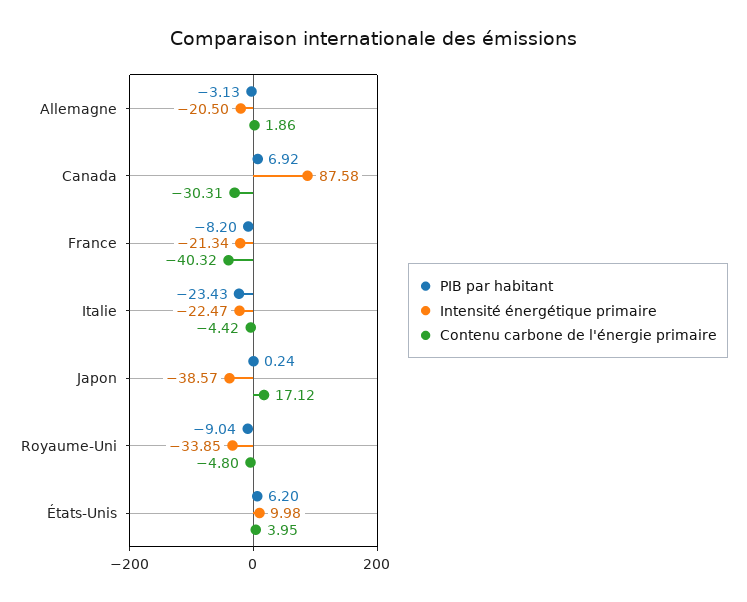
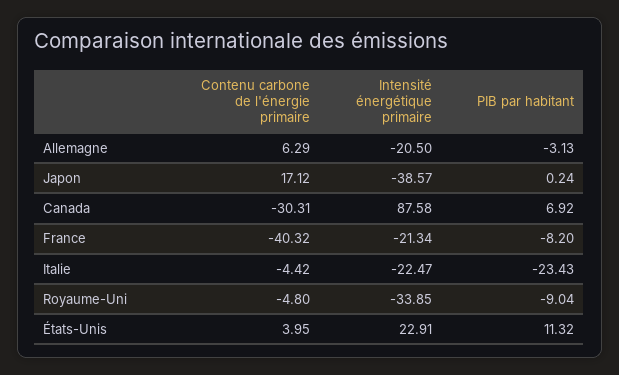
Contenu carbone de l'énergie primaire, Allemagne: 1.86 -> 6.29
PIB par habitant, États-Unis: 6.2 -> 11.32
Intensité énergétique primaire, États-Unis: 9.98 -> 22.91

